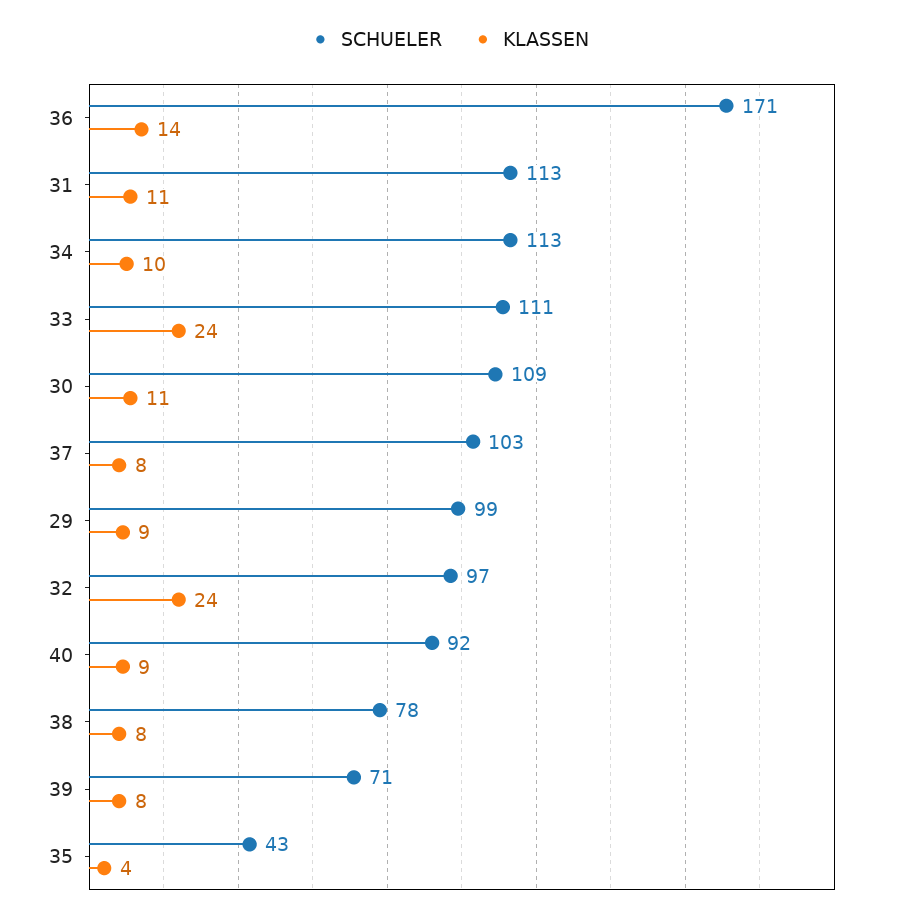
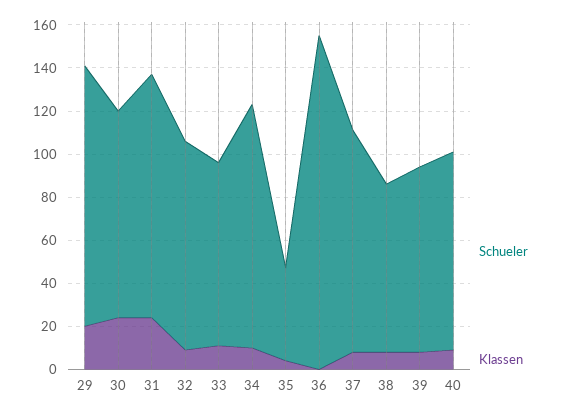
SCHUELER, 36: 171 -> 155
KLASSEN, 36: 14 -> 0
KLASSEN, 31: 11 -> 25
SCHUELER, 33: 111 -> 85
KLASSEN, 33: 24 -> 10
SCHUELER, 30: 109 -> 95
KLASSEN, 30: 11 -> 25
SCHUELER, 29: 99 -> 120
KLASSEN, 29: 9 -> 20
KLASSEN, 32: 24 -> 10
SCHUELER, 39: 71 -> 85

